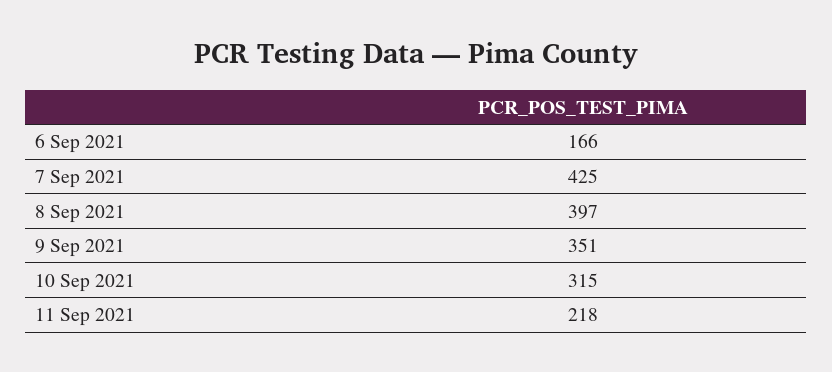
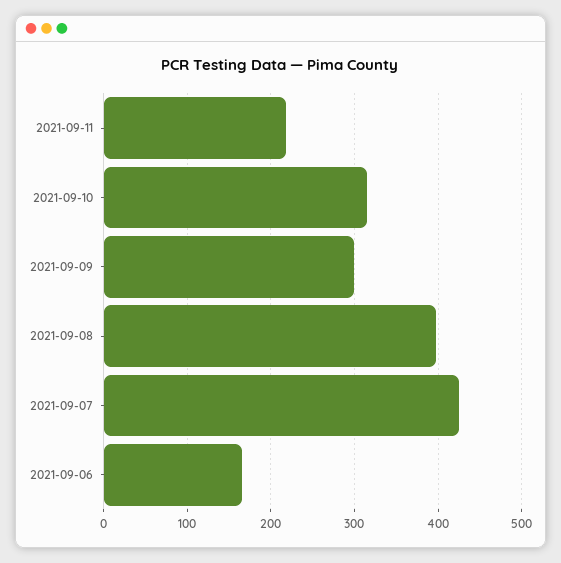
9 Sep 2021: 351 -> 300

